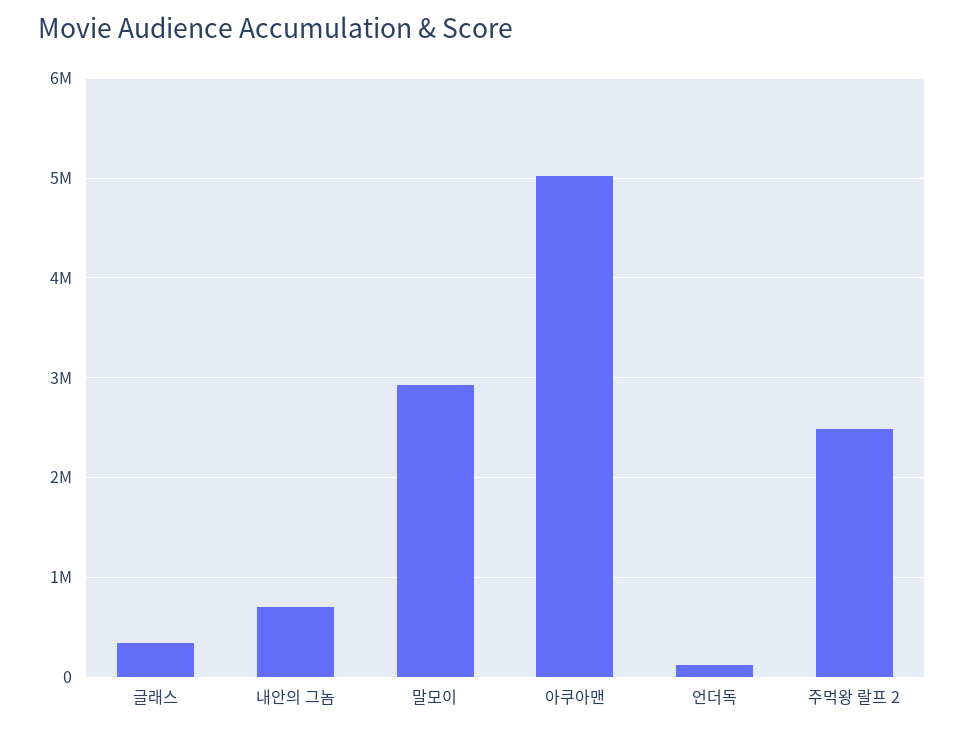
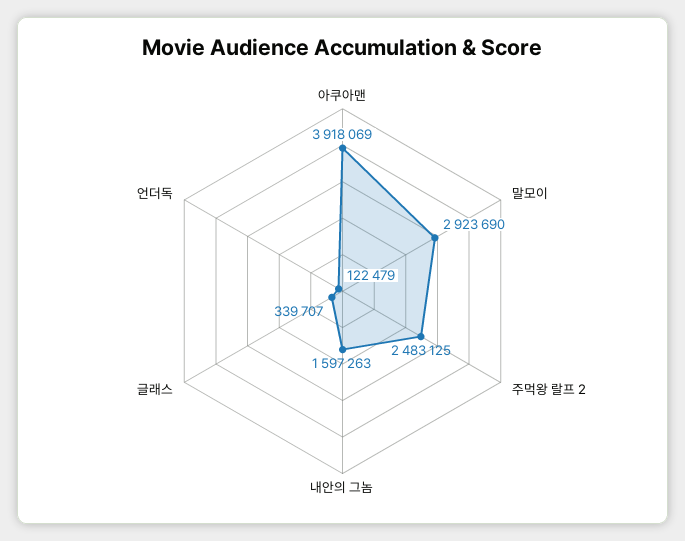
내안의 그놈: 700000 -> 1597263
아쿠아맨: 5000000 -> 3918069

